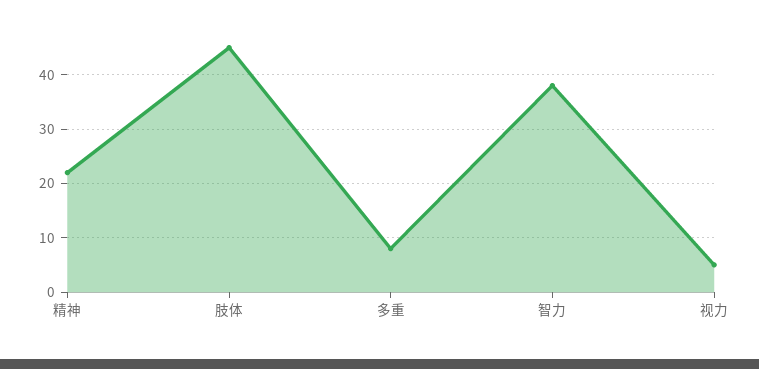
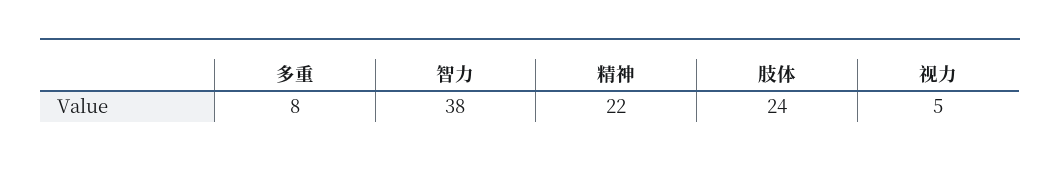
肢体: 45 -> 24

